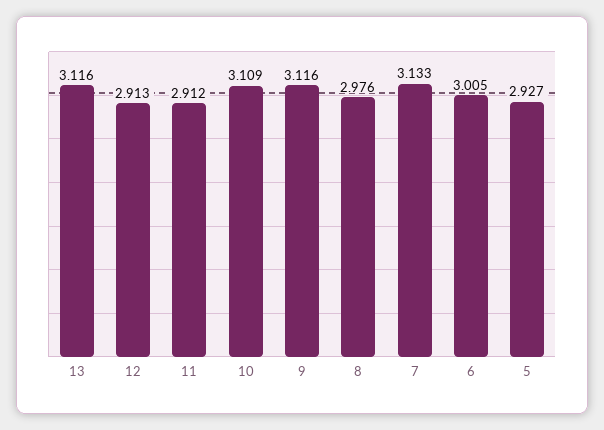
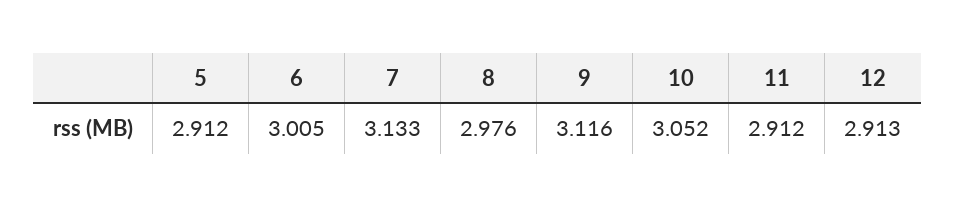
13: 3.116 -> none
10: 3.109 -> 3.052
5: 2.927 -> 2.912

